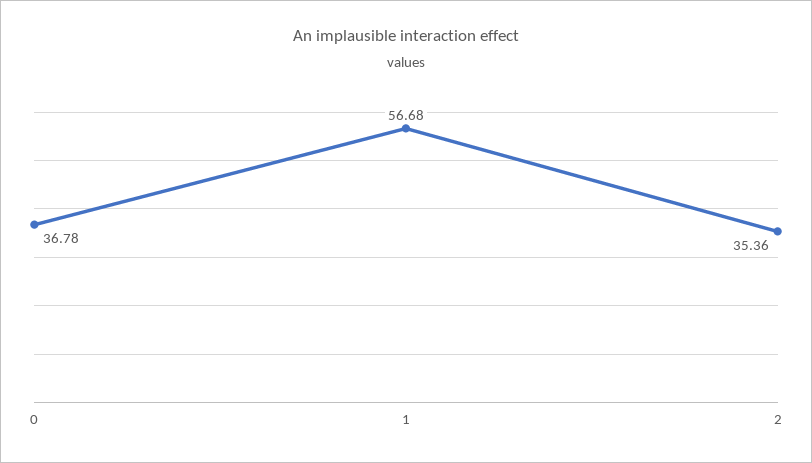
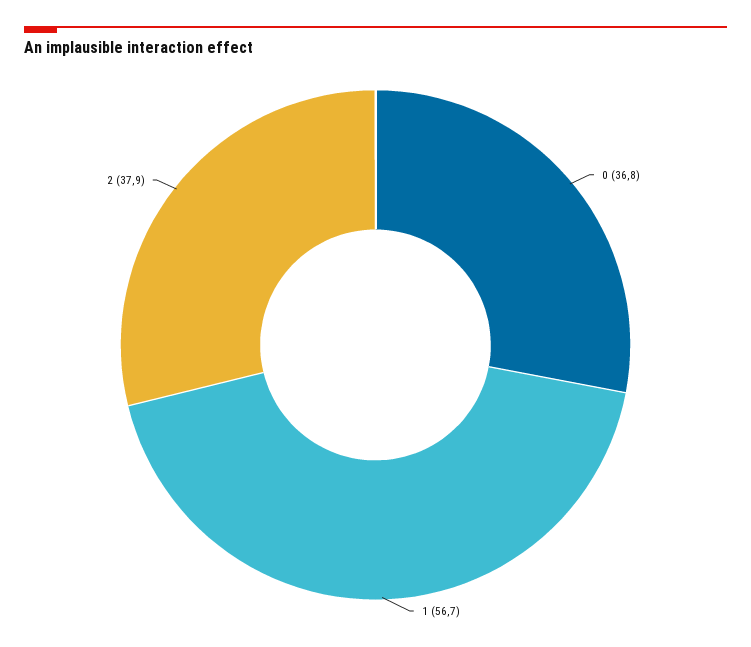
2: 35.36 -> 37.9

